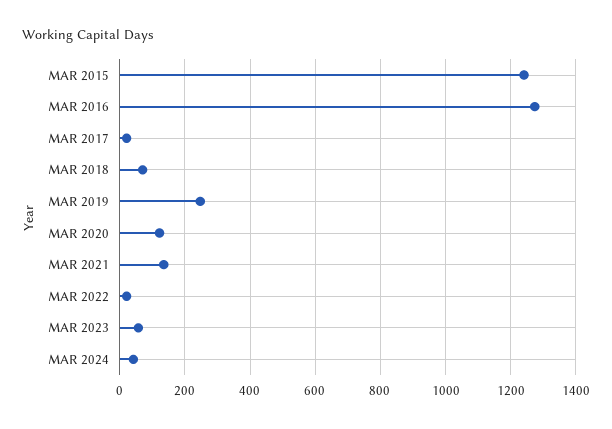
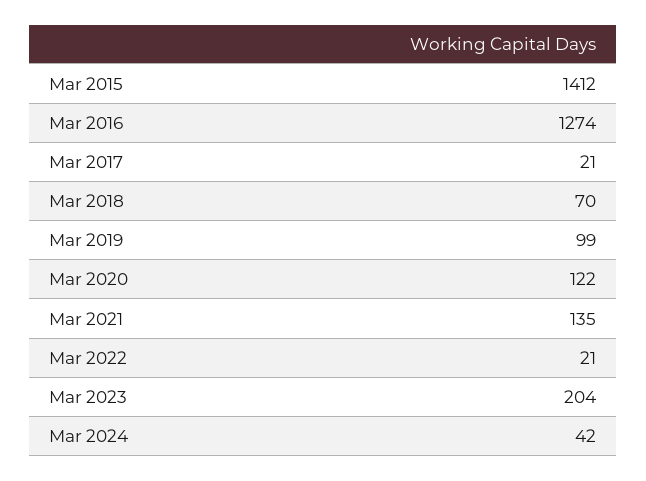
MAR 2015: 1240 -> 1412
MAR 2019: 240 -> 99
MAR 2023: 60 -> 204

